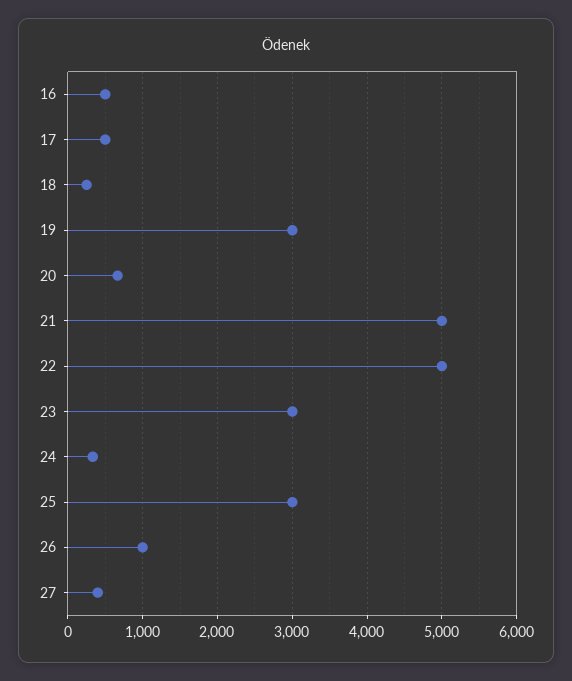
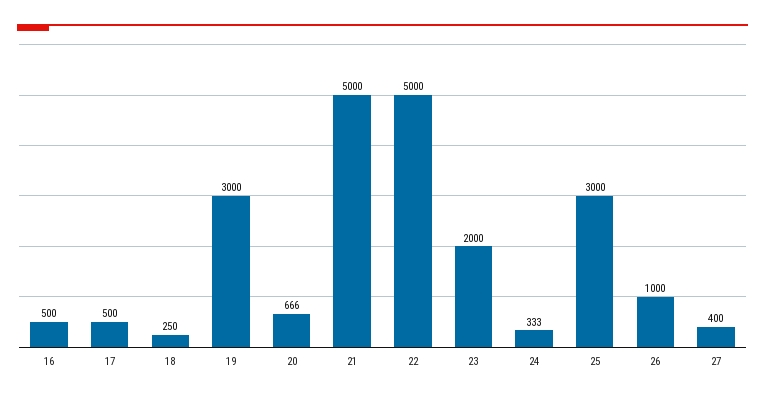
23: 3000 -> 2000

